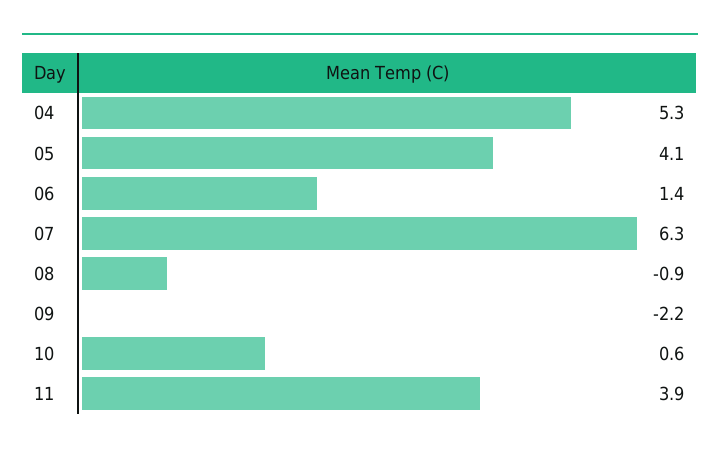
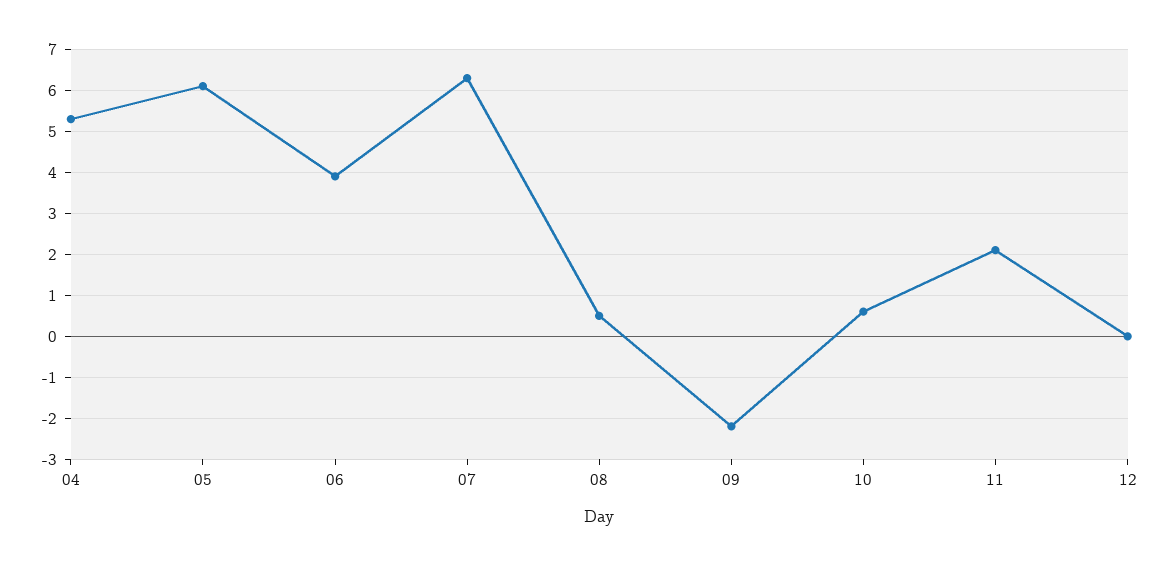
05: 4.1 -> 6
06: 1.4 -> 4
08: -0.9 -> 0.5
11: 3.9 -> 2
12: none -> 0

